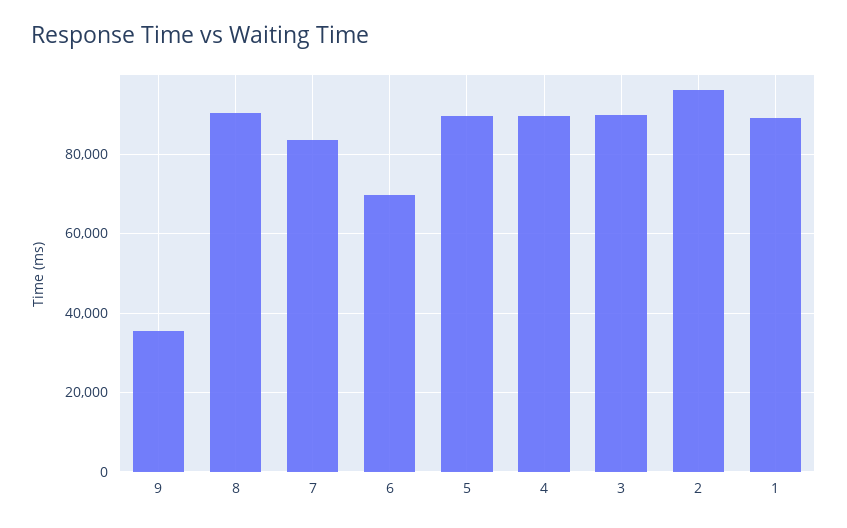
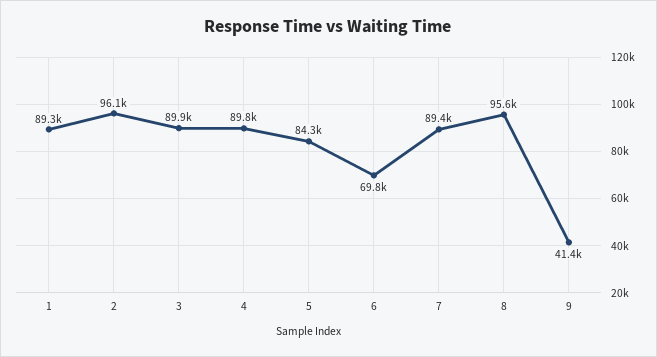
9: 36000 -> 41400
8: 90000 -> 95600
7: 84000 -> 89400
5: 90000 -> 84300

